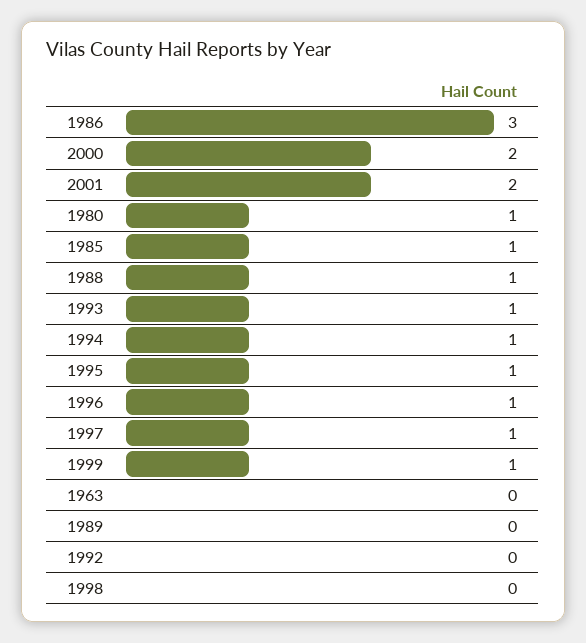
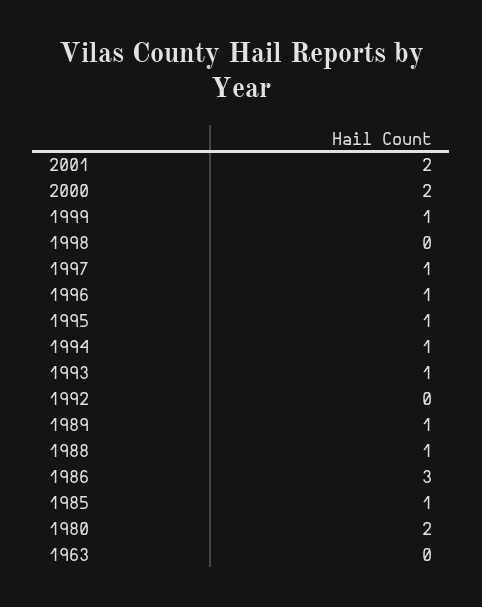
1980: 1 -> 2
1989: 0 -> 1

